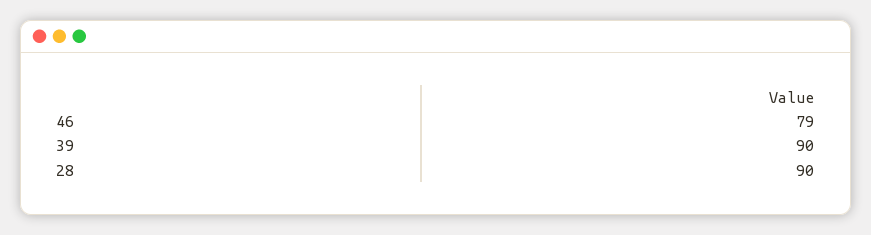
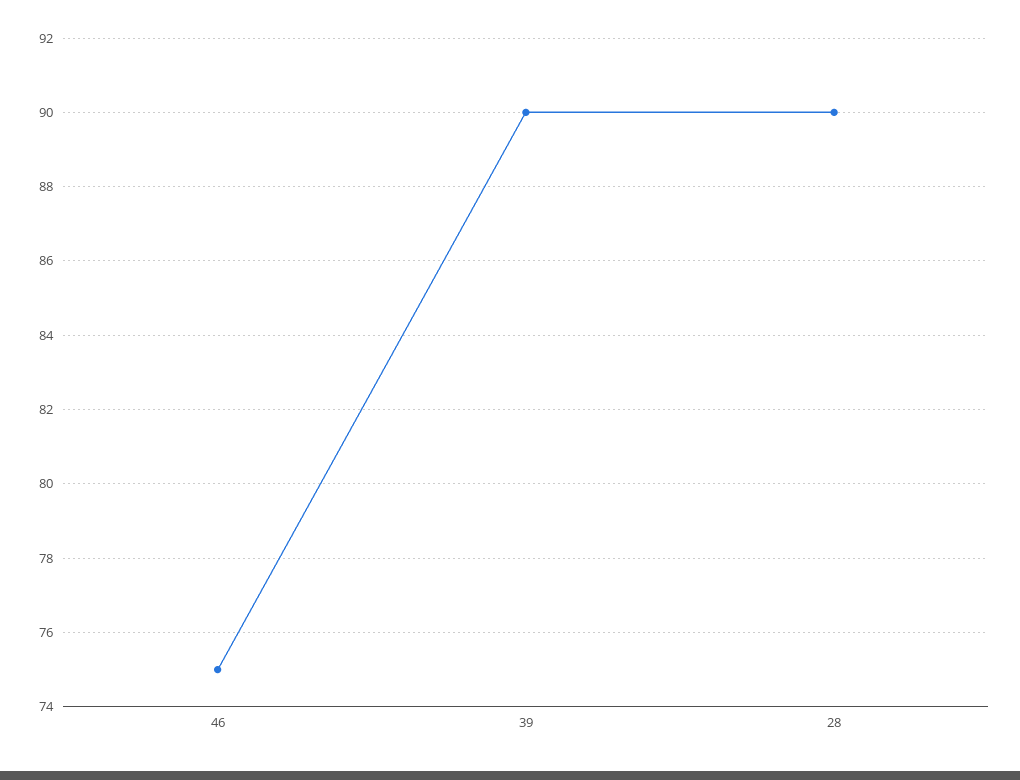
46: 79 -> 75

